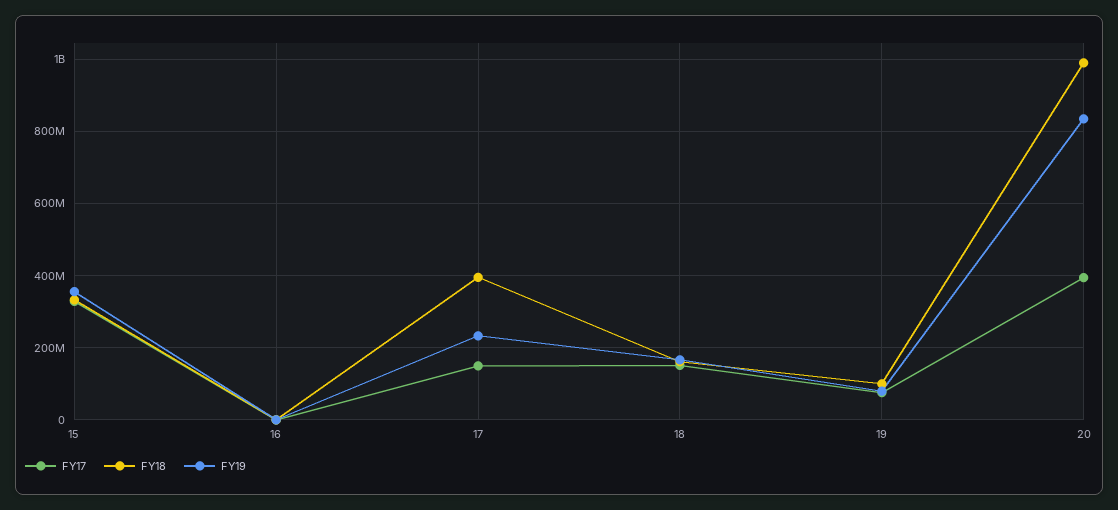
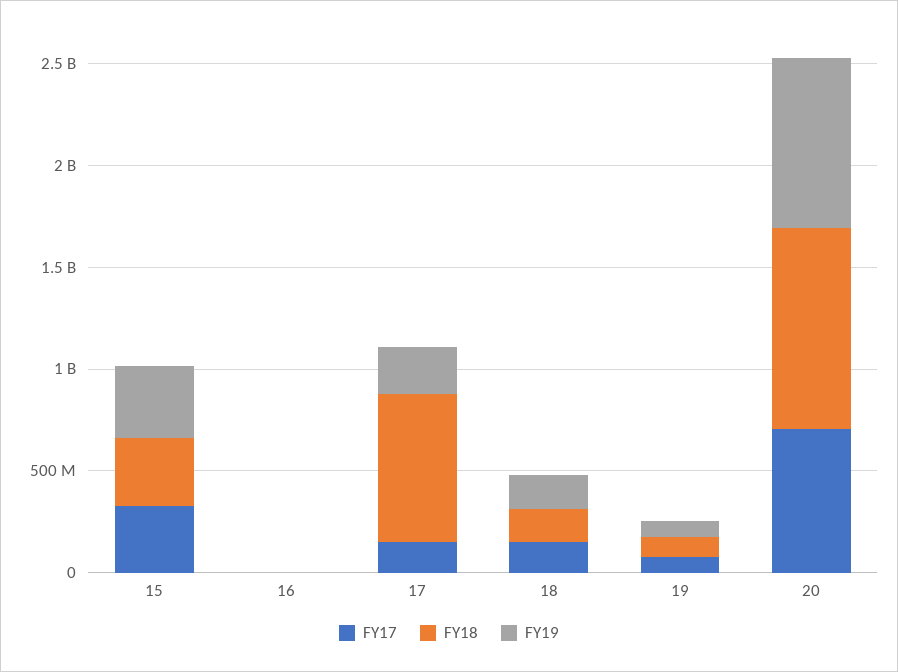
FY18, 17: 400000000 -> 700000000
FY17, 20: 400000000 -> 700000000

